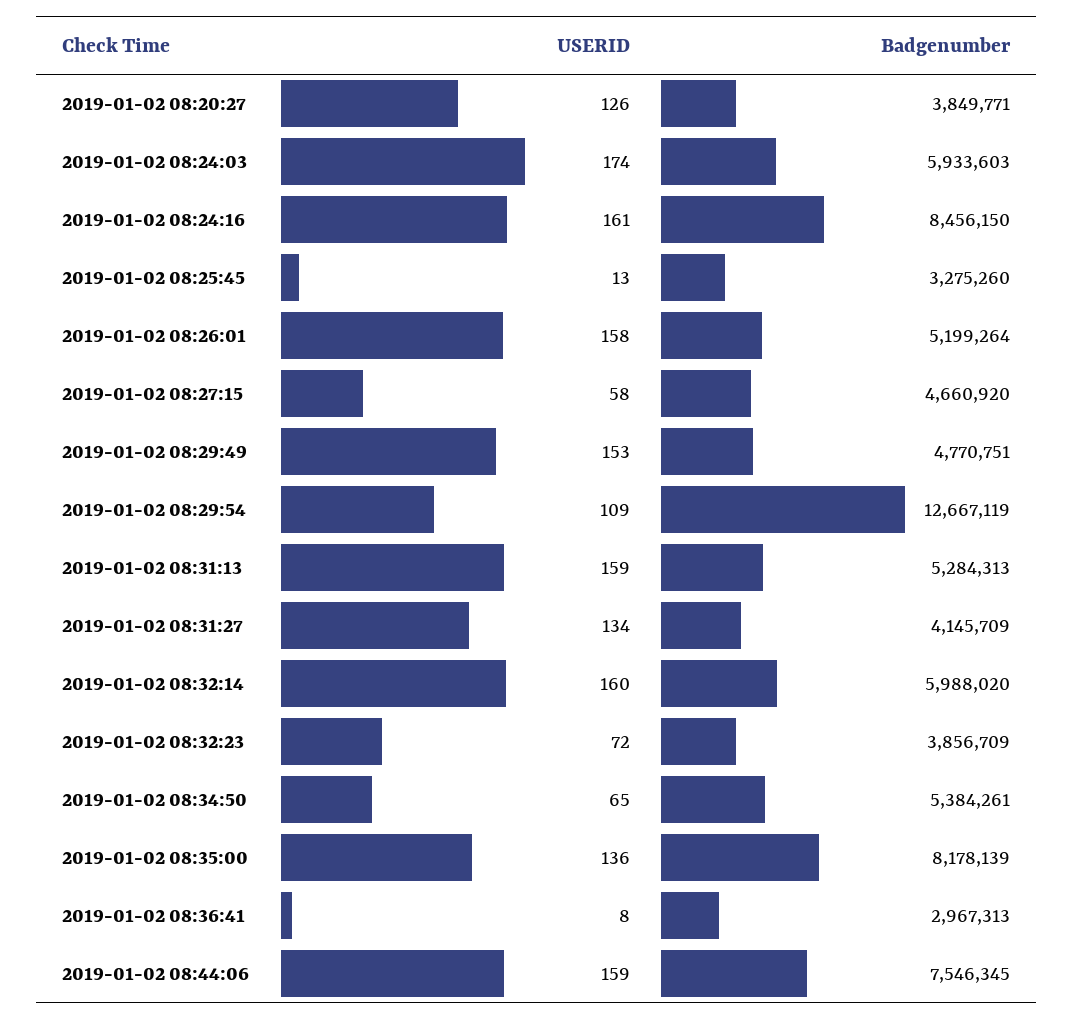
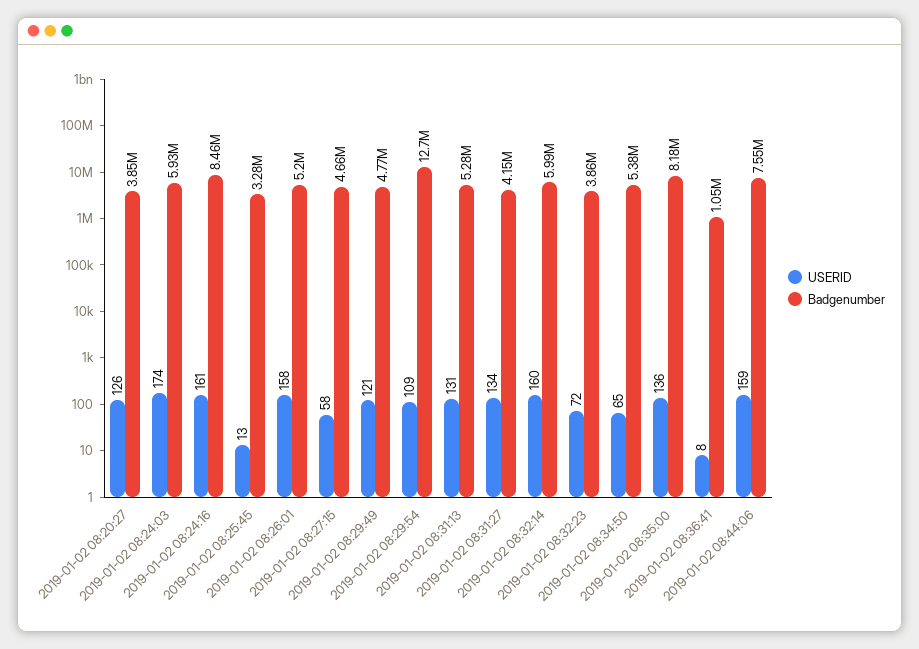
USERID, 2019-01-02 08:29:49: 153 -> 121
USERID, 2019-01-02 08:31:13: 159 -> 131
Badgenumber, 2019-01-02 08:36:41: 2967313 -> 1050000

